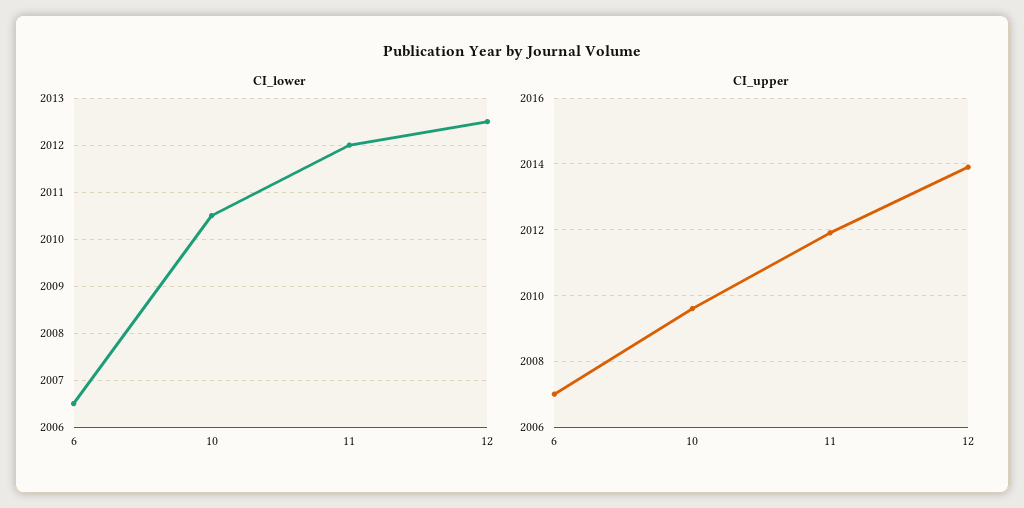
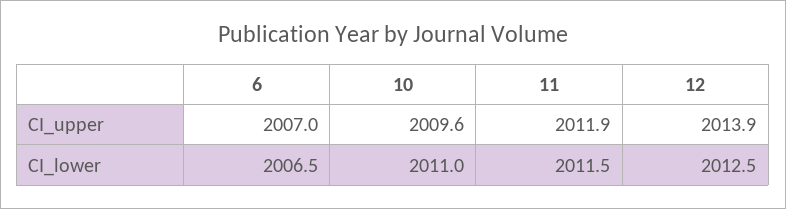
CI_lower, 10: 2010.5 -> 2011
CI_lower, 11: 2012 -> 2011.5

